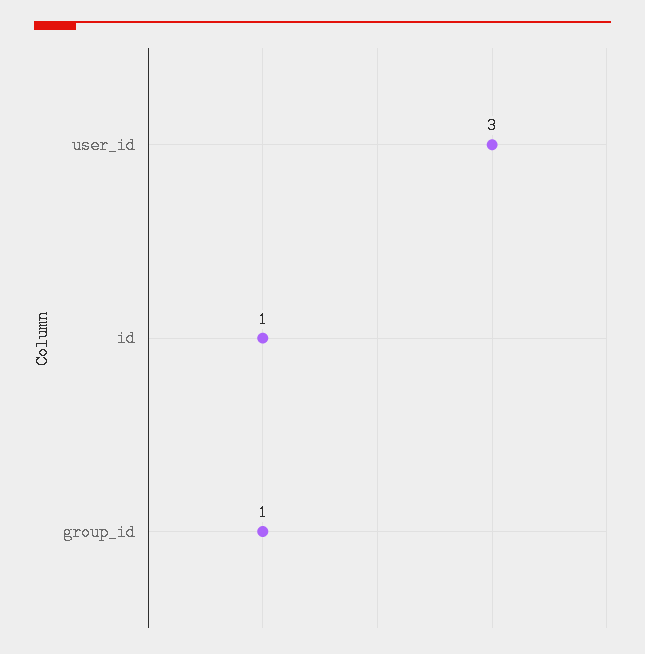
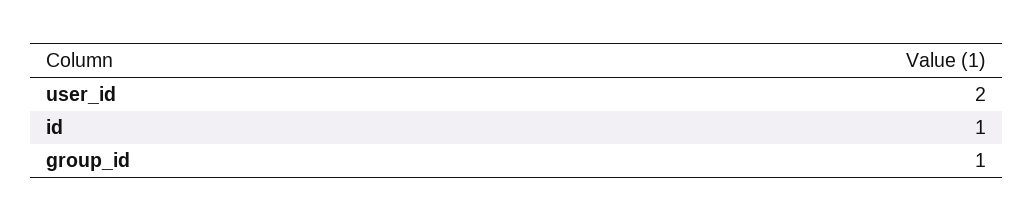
user_id: 3 -> 2

